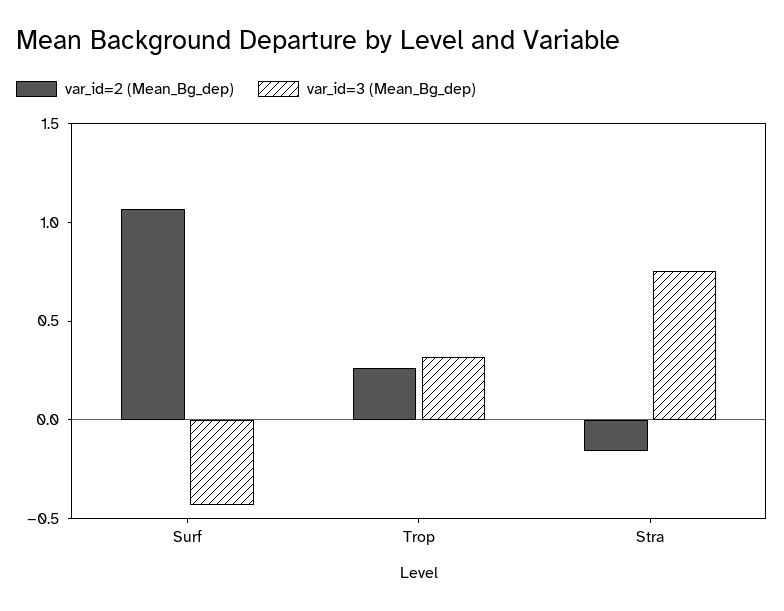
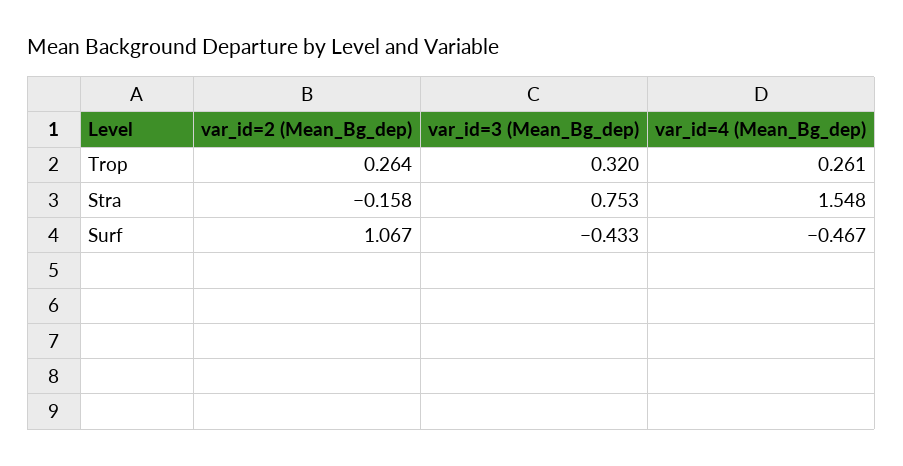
var_id=4 (Mean_Bg_dep), Trop: none -> 0.261
var_id=4 (Mean_Bg_dep), Stra: none -> 1.548
var_id=4 (Mean_Bg_dep), Surf: none -> -0.467

